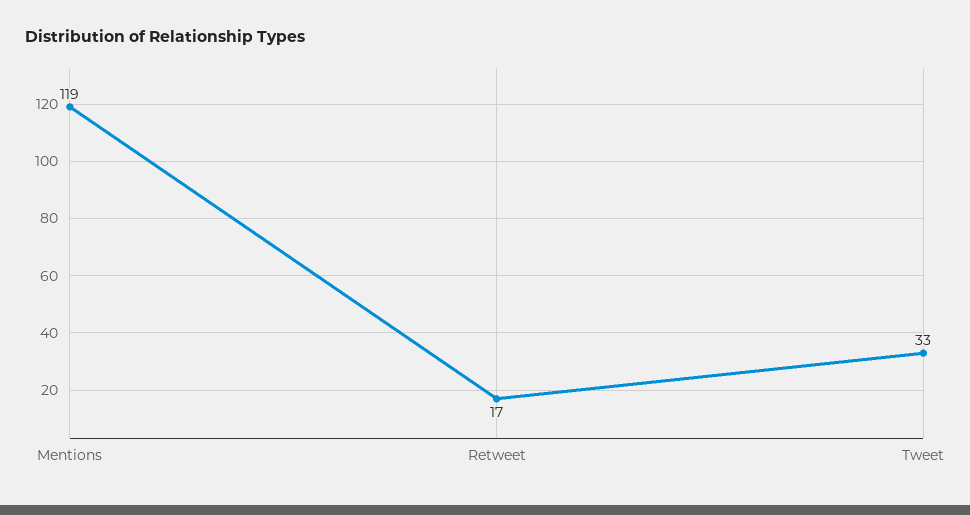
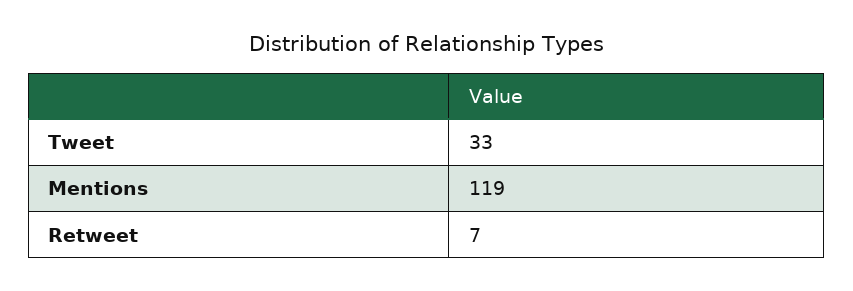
Retweet: 17 -> 7

